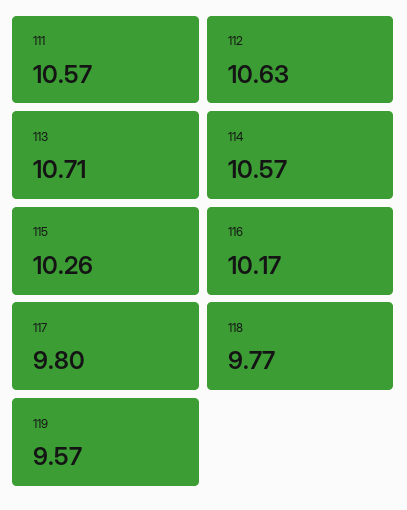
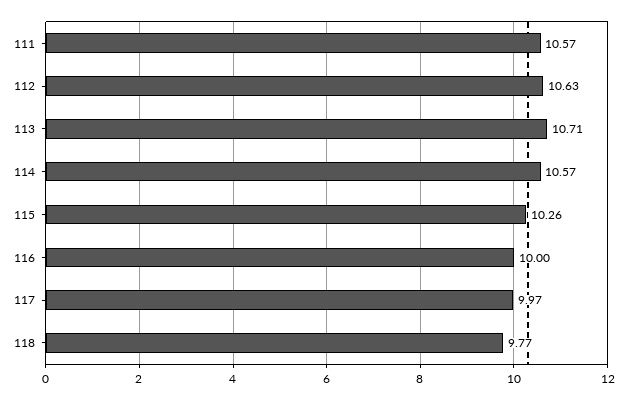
116: 10.17 -> 10
117: 9.8 -> 9.97
119: 9.57 -> none

